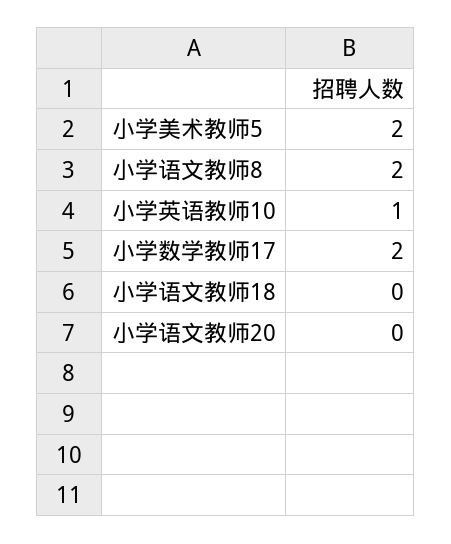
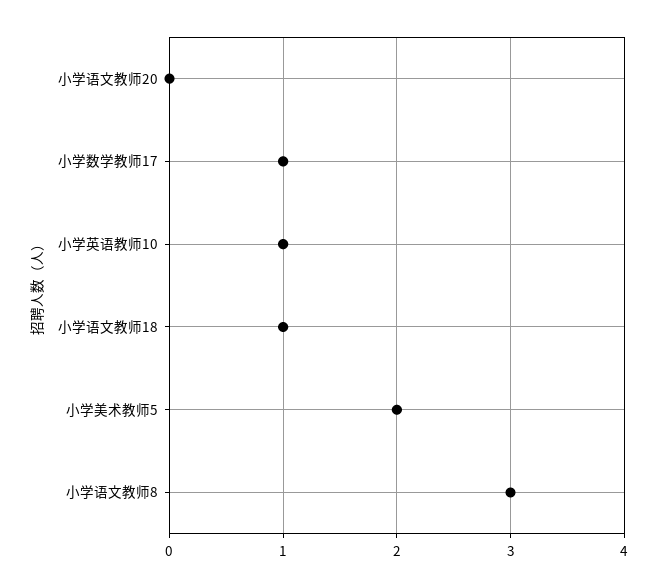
小学语文教师8: 2 -> 3
小学数学教师17: 2 -> 1
小学语文教师18: 0 -> 1

